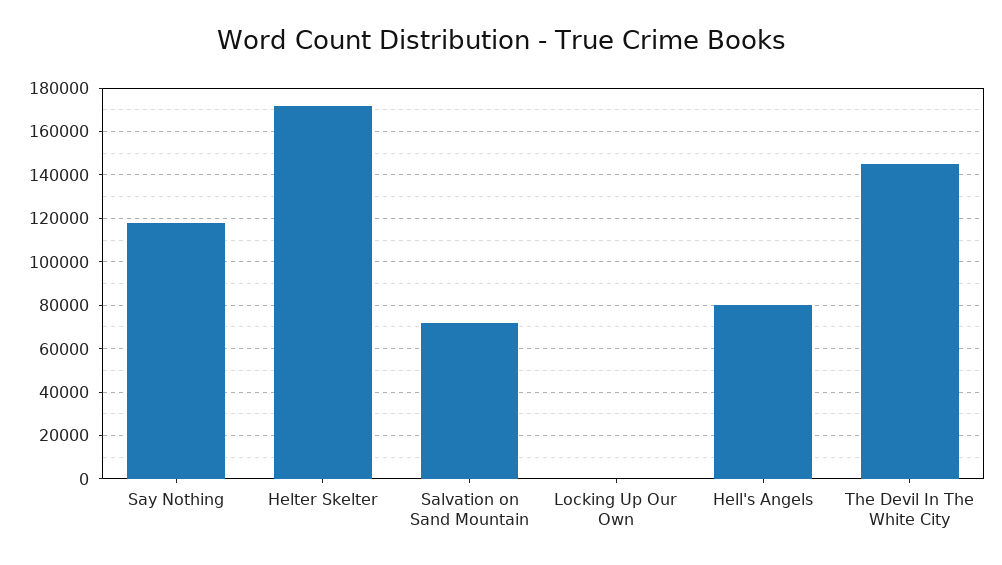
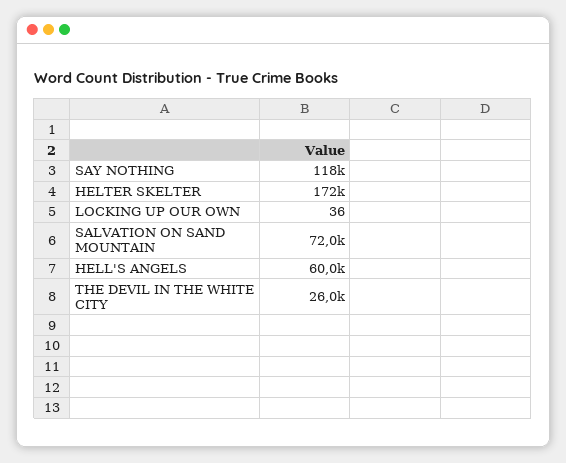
Hell's Angels: 80000 -> 60000
The Devil In The White City: 145000 -> 26000

